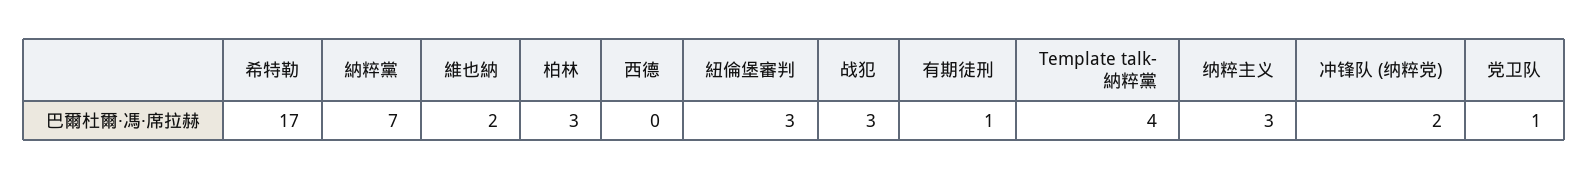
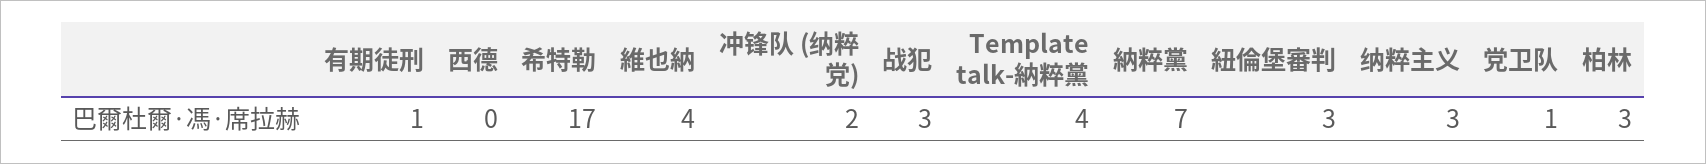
維也納: 2 -> 4

